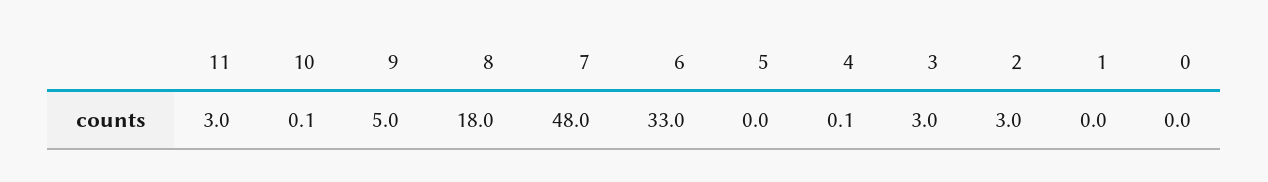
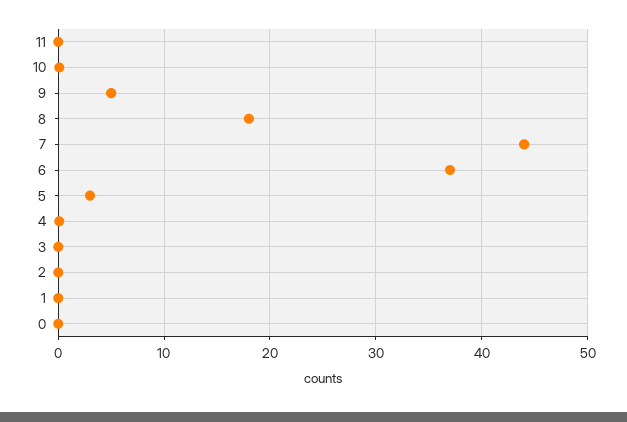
11: 3 -> 0
7: 48 -> 44
6: 33 -> 37
5: 0 -> 3
3: 3 -> 0
2: 3 -> 0

